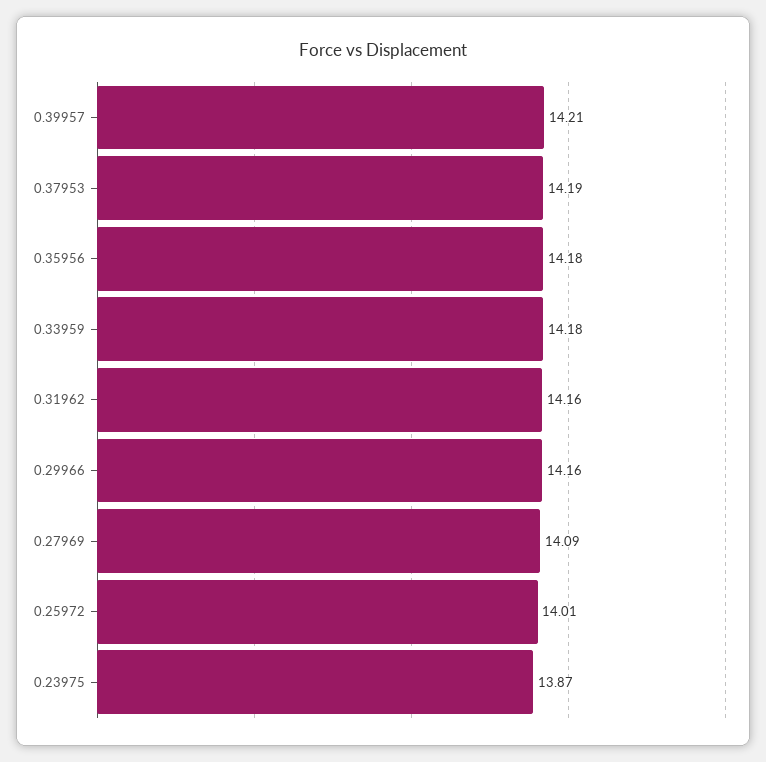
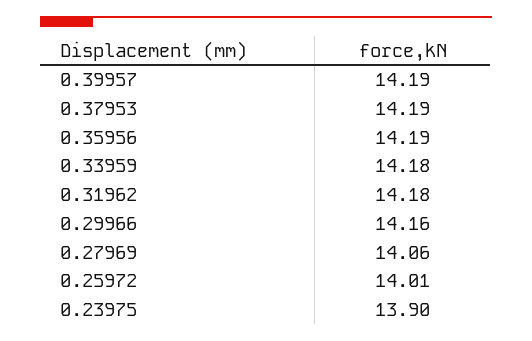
0.39957: 14.21 -> 14.19
0.35956: 14.18 -> 14.19
0.31962: 14.16 -> 14.18
0.27969: 14.09 -> 14.06
0.23975: 13.87 -> 13.9

